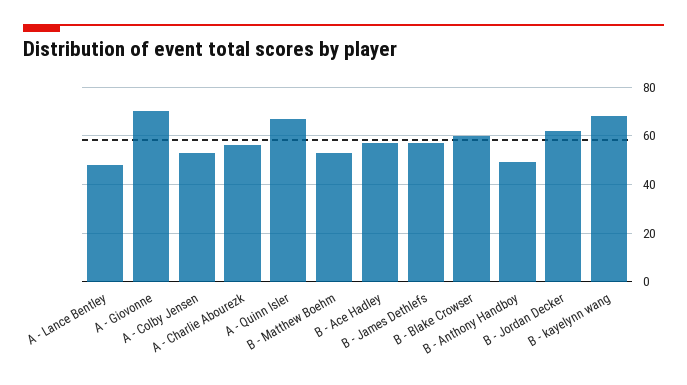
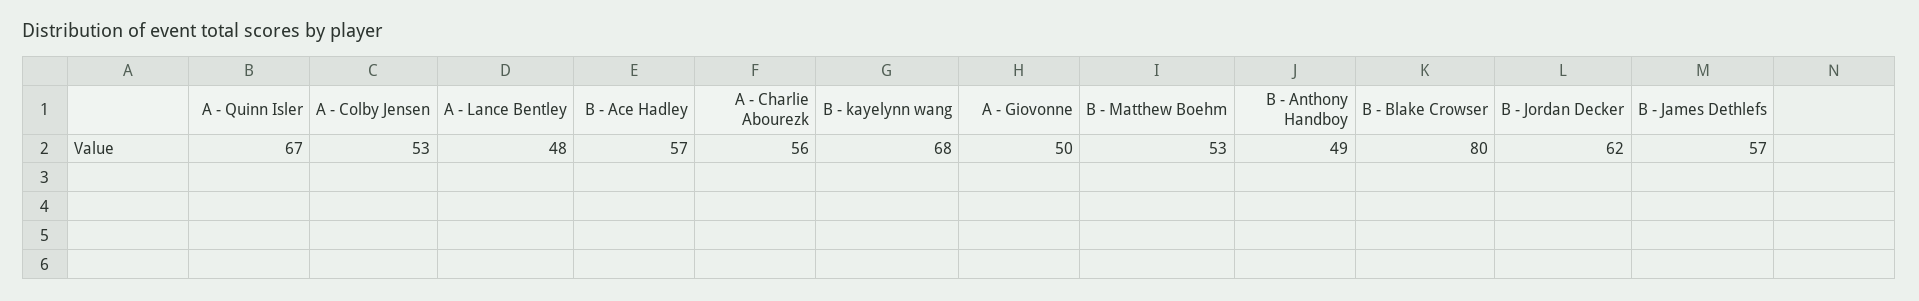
A - Giovonne: 70 -> 50
B - Blake Crowser: 60 -> 80

